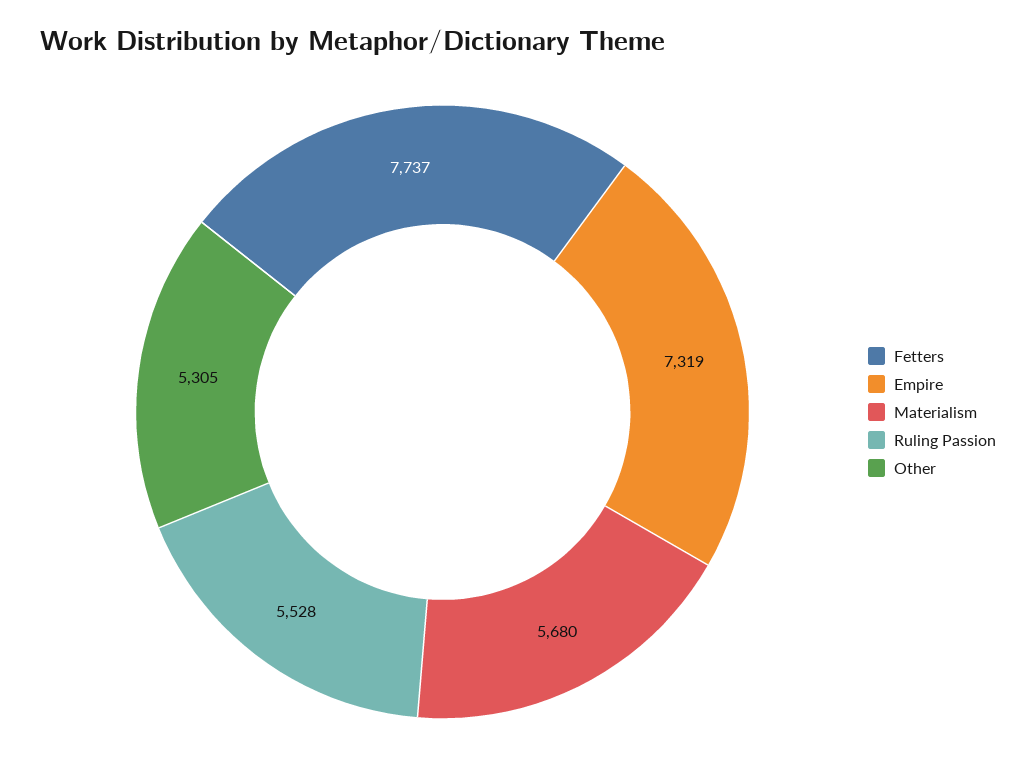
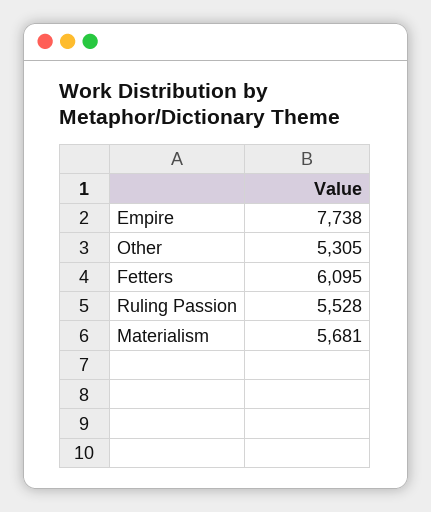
Fetters: 7737 -> 6095
Empire: 7319 -> 7738
Materialism: 5680 -> 5681

